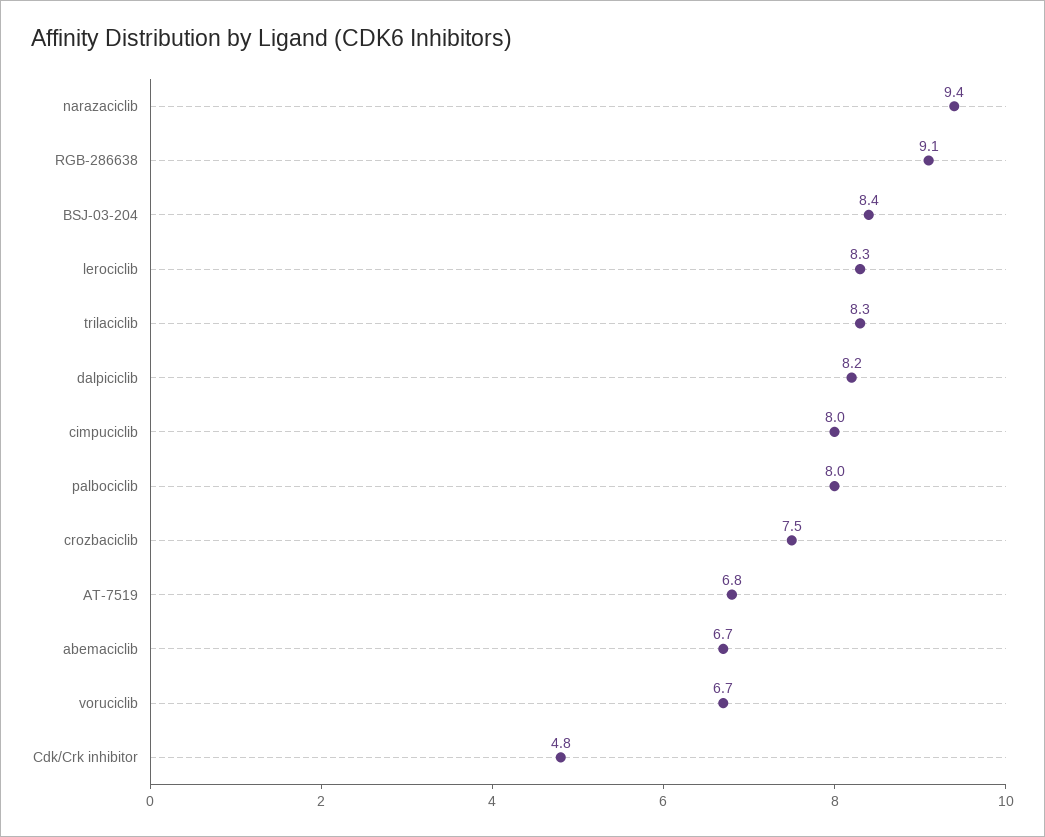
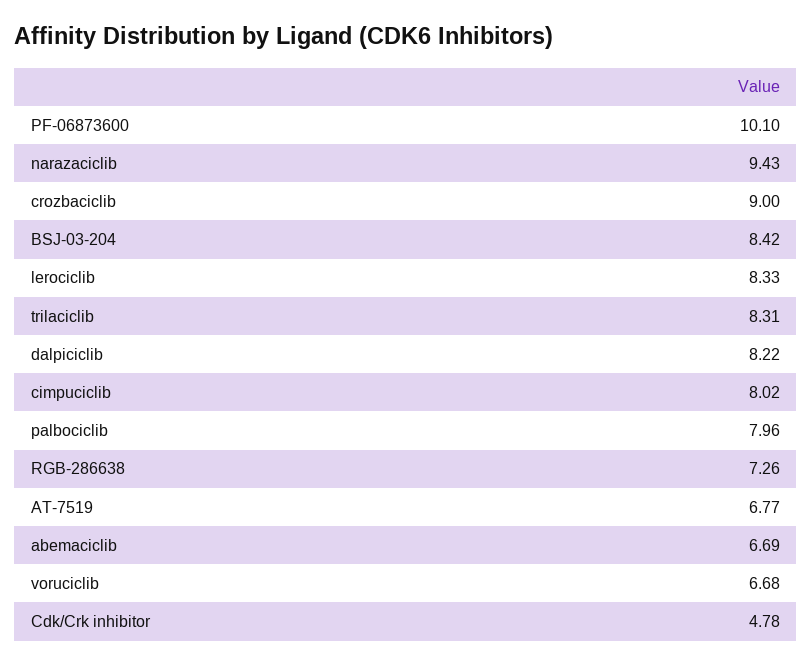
RGB-286638: 9.1 -> 7.26
crozbaciclib: 7.5 -> 9
PF-06873600: none -> 10.1

